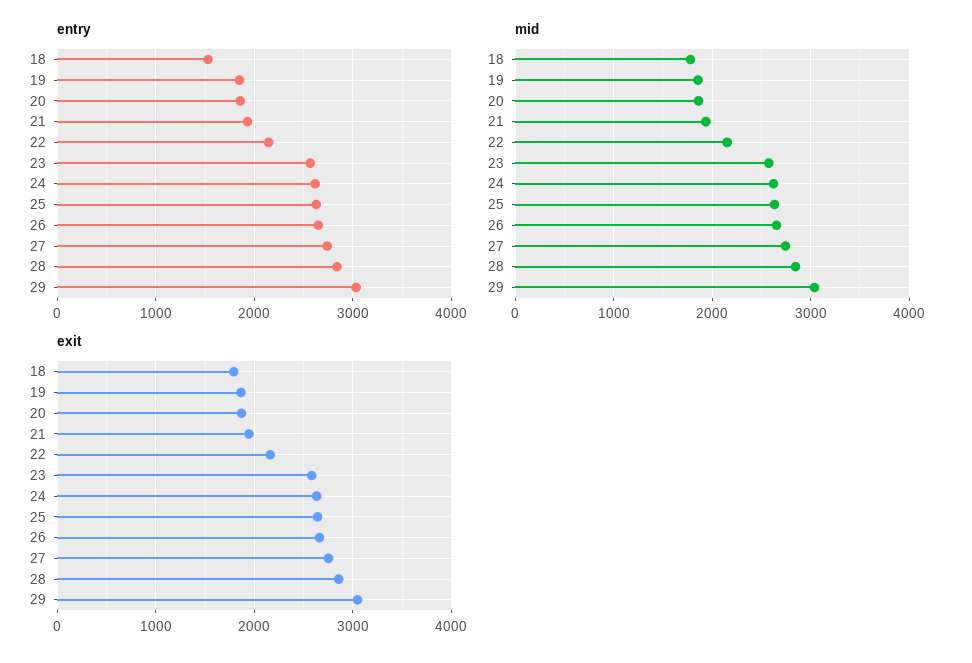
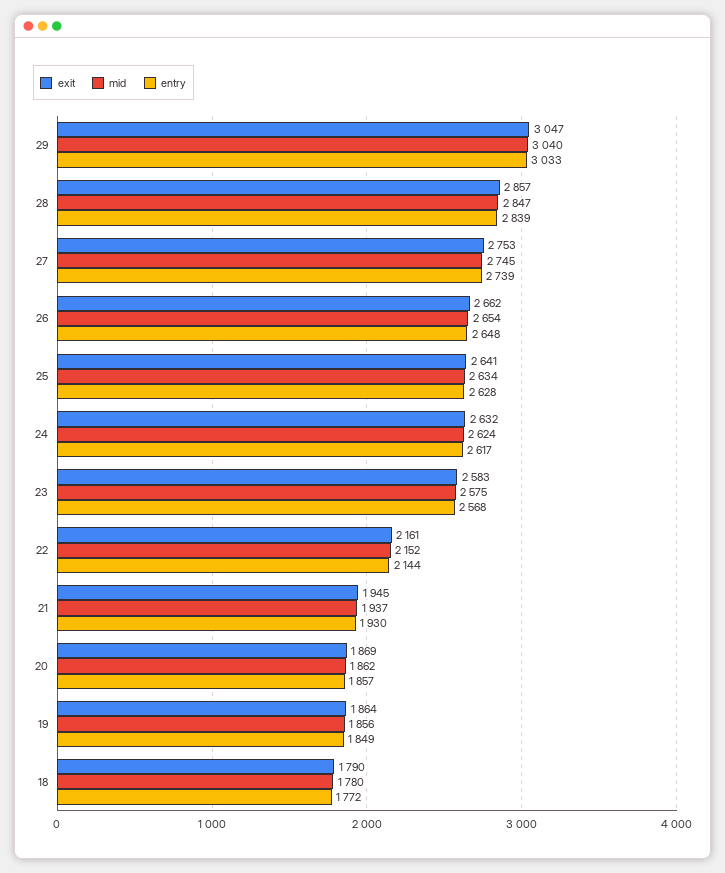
entry, 18: 1500 -> 1772

